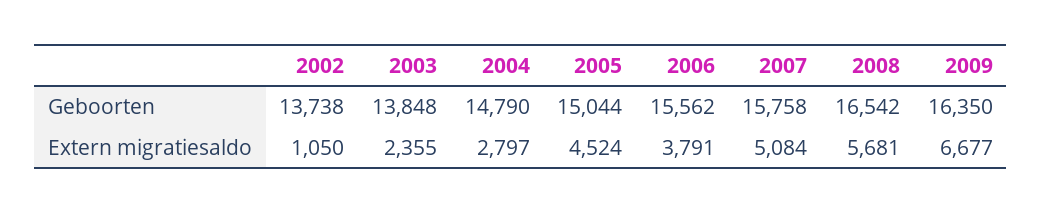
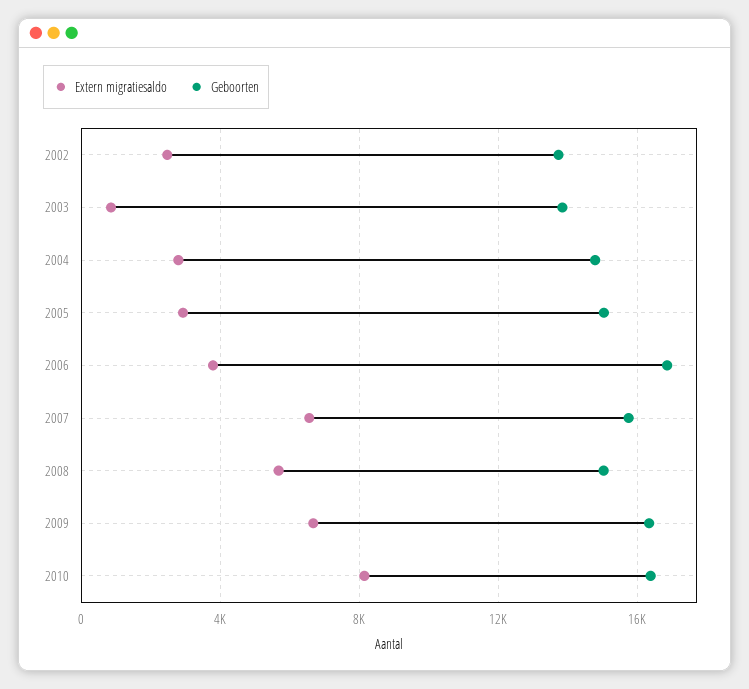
Geboorten, 2006: 15562 -> 17000
Geboorten, 2008: 16542 -> 15000
Extern migratiesaldo, 2002: 1050 -> 2500
Extern migratiesaldo, 2003: 2355 -> 1000
Extern migratiesaldo, 2005: 4524 -> 3000
Extern migratiesaldo, 2007: 5084 -> 6500
Extern migratiesaldo, 2010: none -> 8000
Geboorten, 2010: none -> 16500

